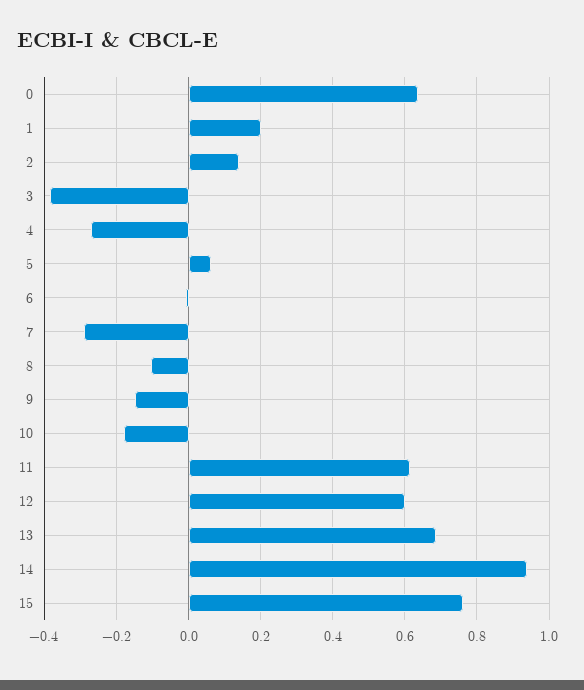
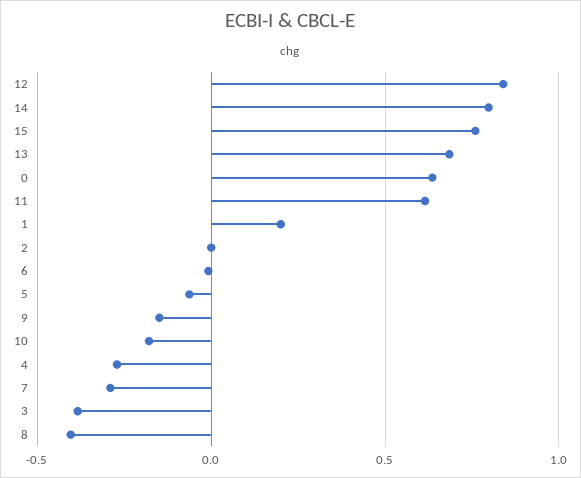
2: 0.14 -> 0
5: 0.06 -> -0.05
8: -0.1 -> -0.4
12: 0.6 -> 0.85
14: 0.94 -> 0.8

